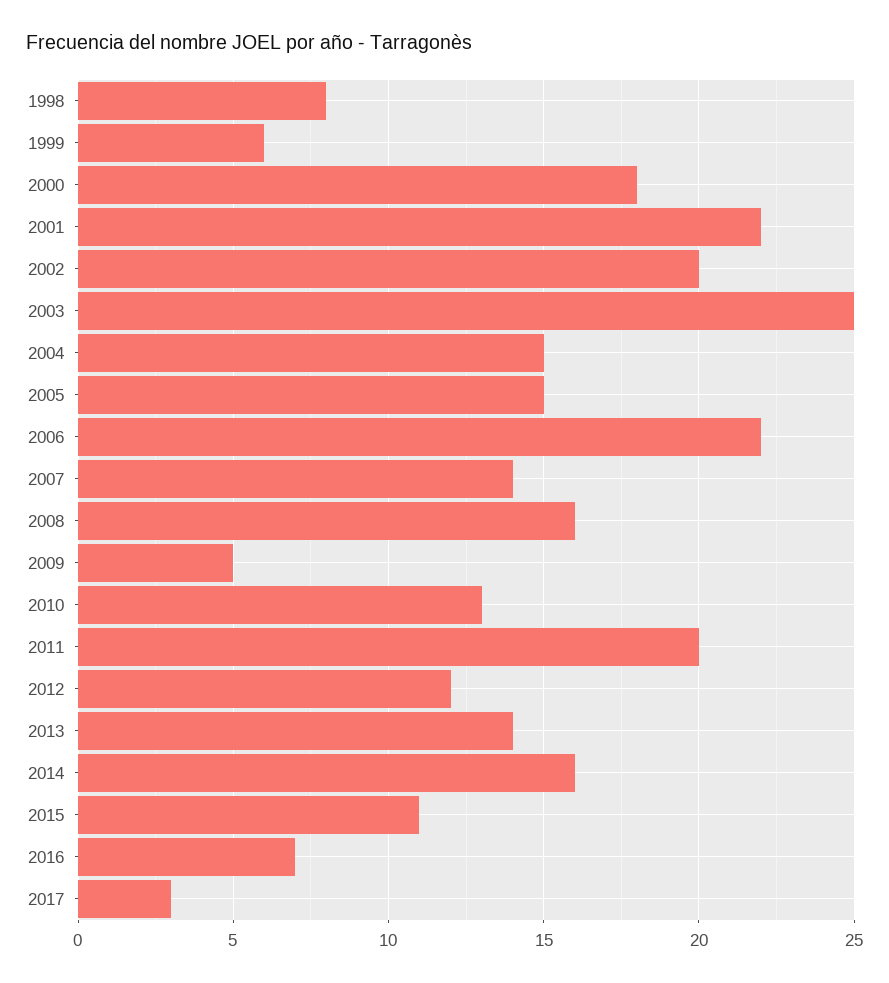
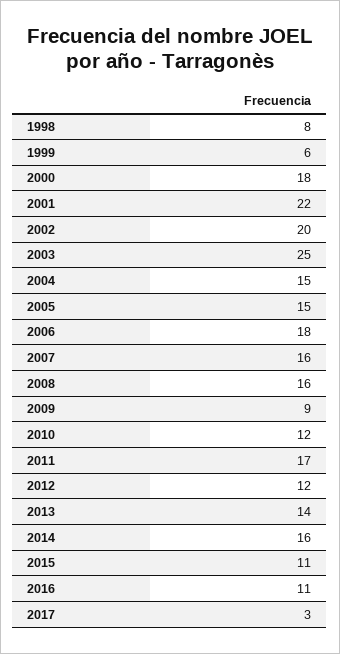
2006: 22 -> 18
2007: 14 -> 16
2009: 5 -> 9
2010: 13 -> 12
2011: 20 -> 17
2016: 7 -> 11

